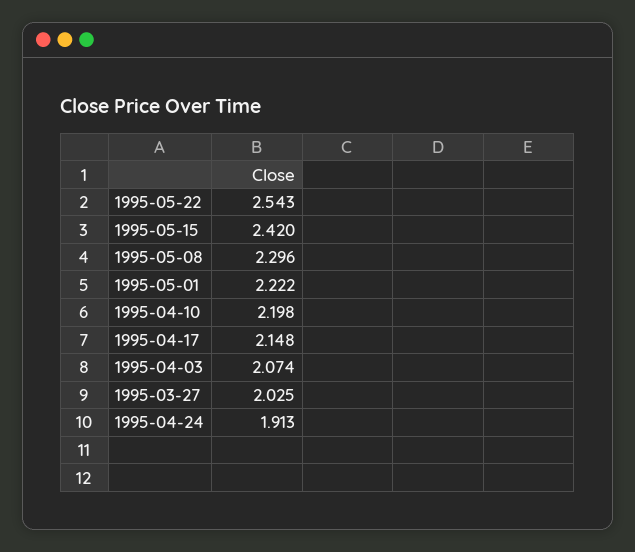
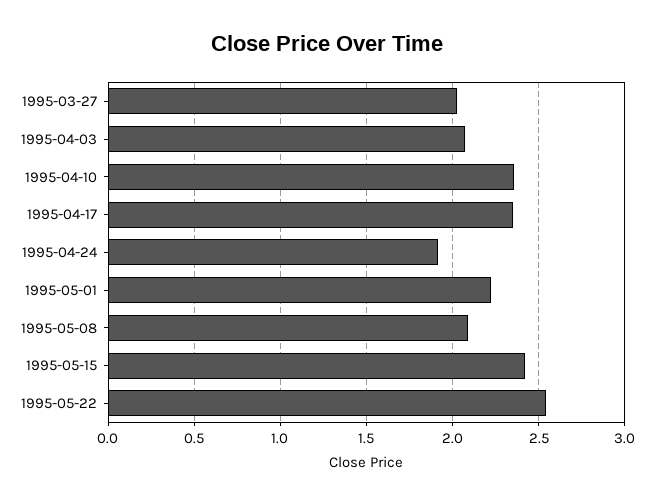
1995-05-08: 2.296 -> 2.1
1995-04-10: 2.198 -> 2.35
1995-04-17: 2.148 -> 2.35

